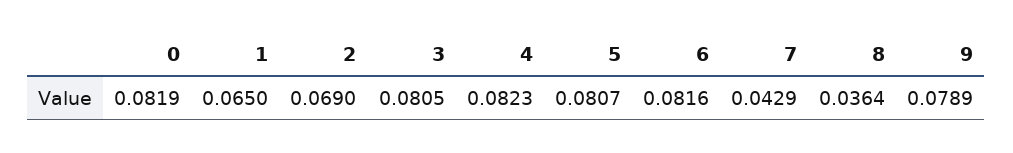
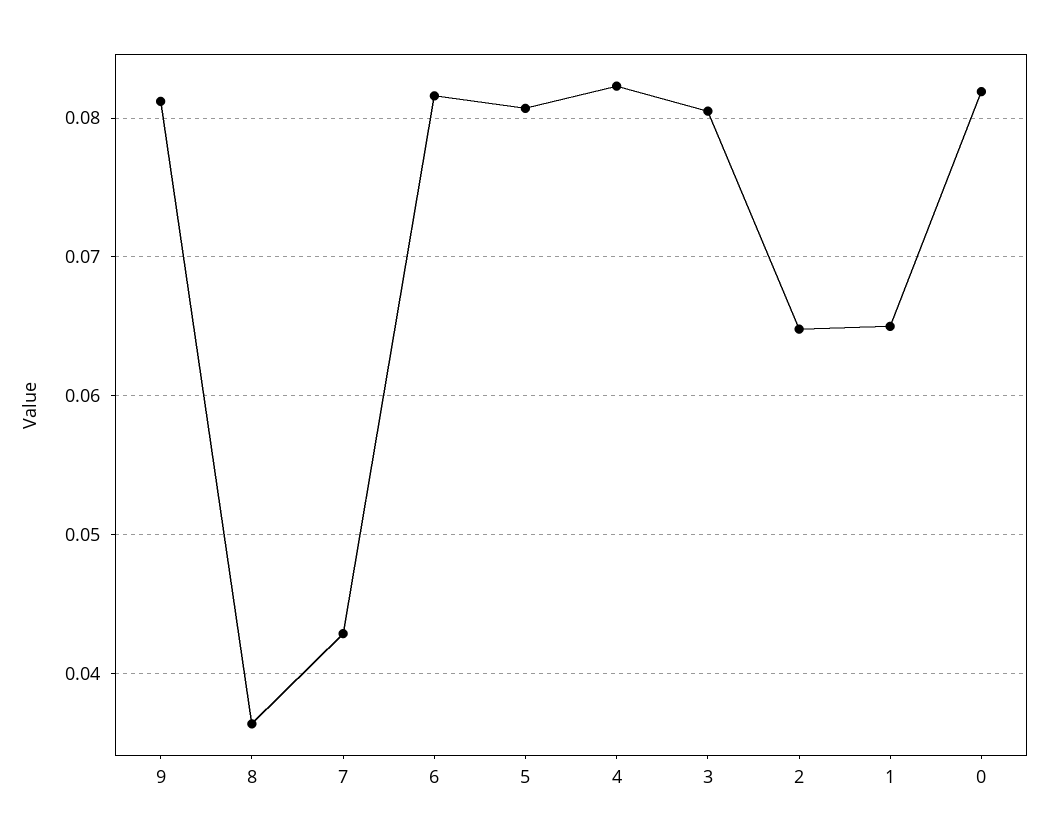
2: 0.069 -> 0.065
9: 0.0789 -> 0.081

